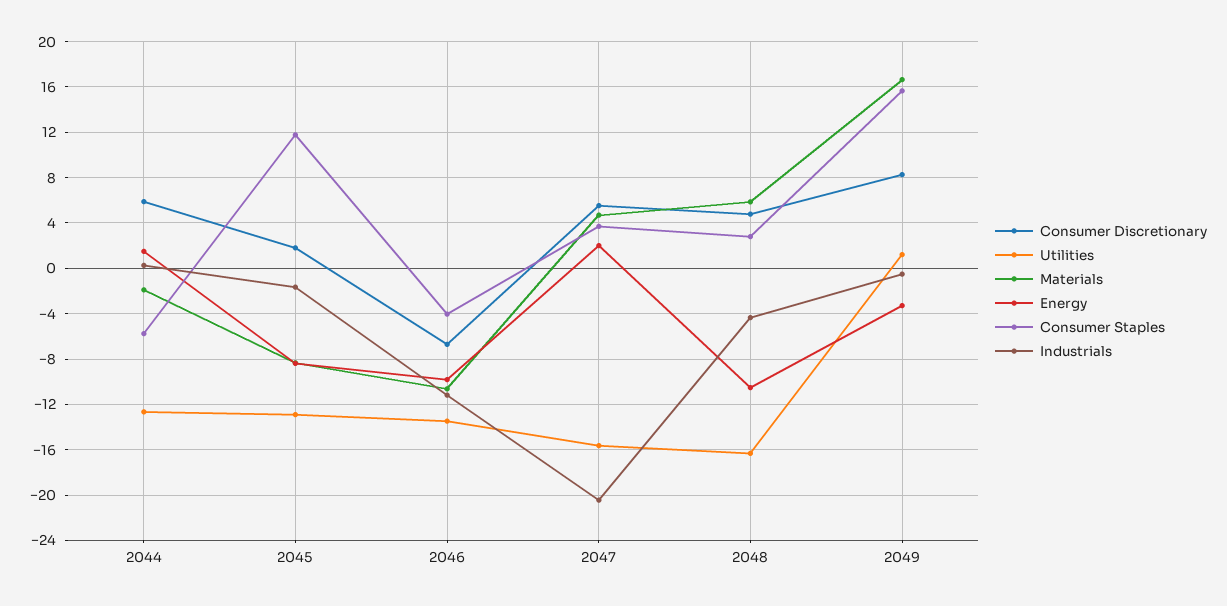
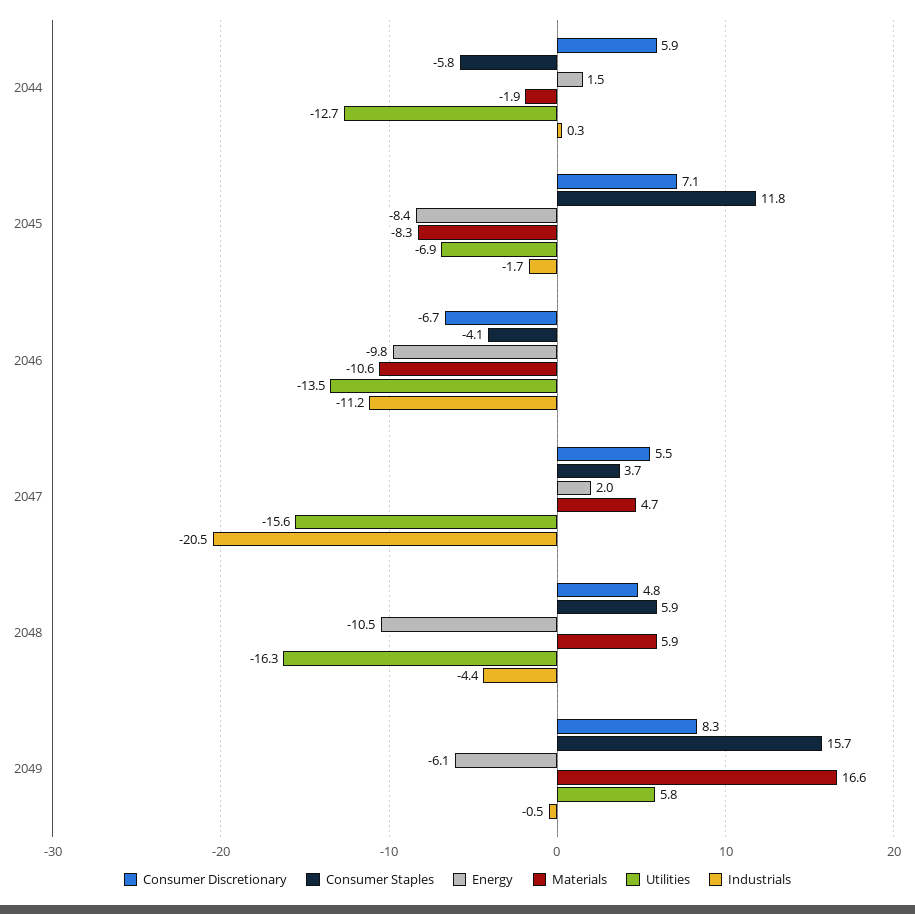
Consumer Discretionary, 2045: 2 -> 7.1
Utilities, 2045: -13 -> -6.9
Consumer Staples, 2048: 3 -> 5.9
Utilities, 2049: 1 -> 5.8
Energy, 2049: -3 -> -6.1

